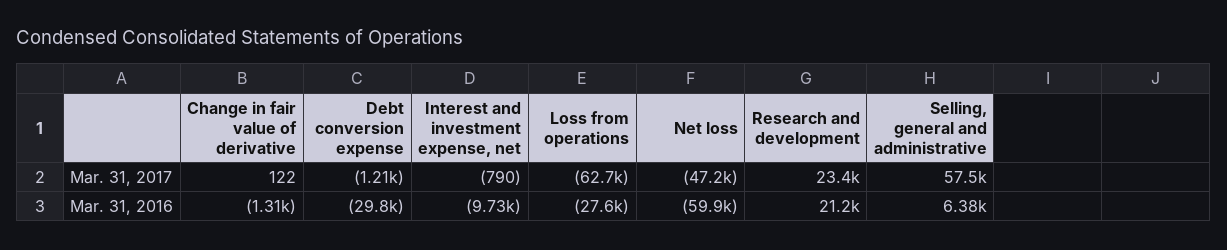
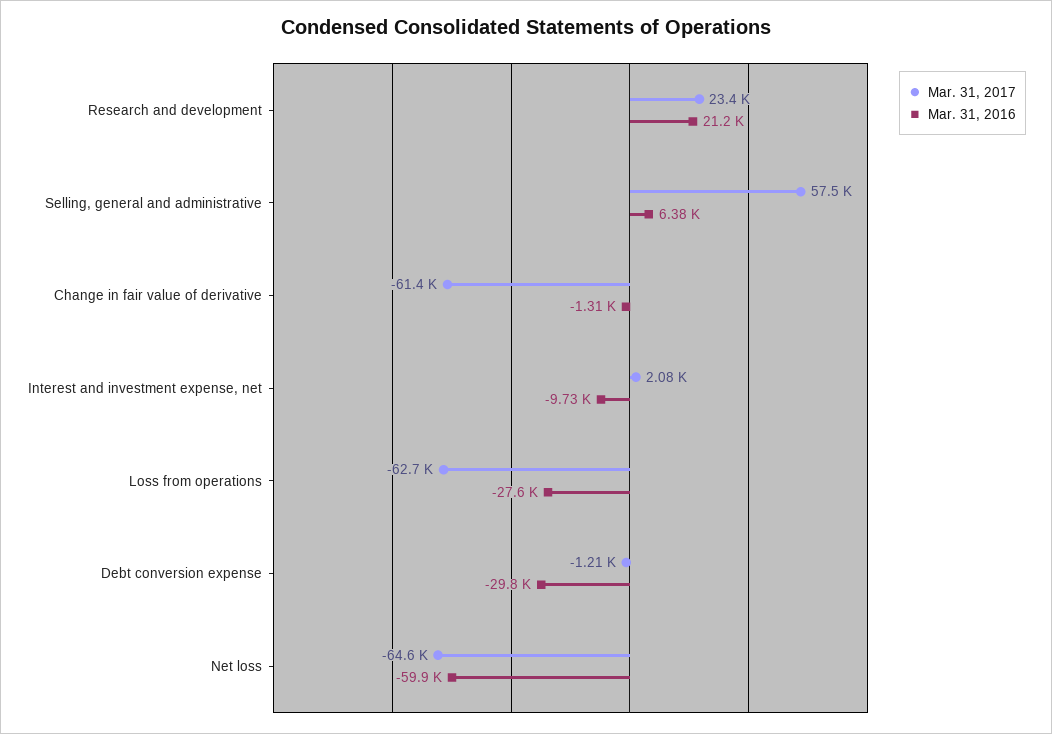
Mar. 31, 2017, Change in fair value of derivative: 122 -> -61400
Mar. 31, 2017, Interest and investment expense, net: -790 -> 2080
Mar. 31, 2017, Net loss: -47200 -> -64600

